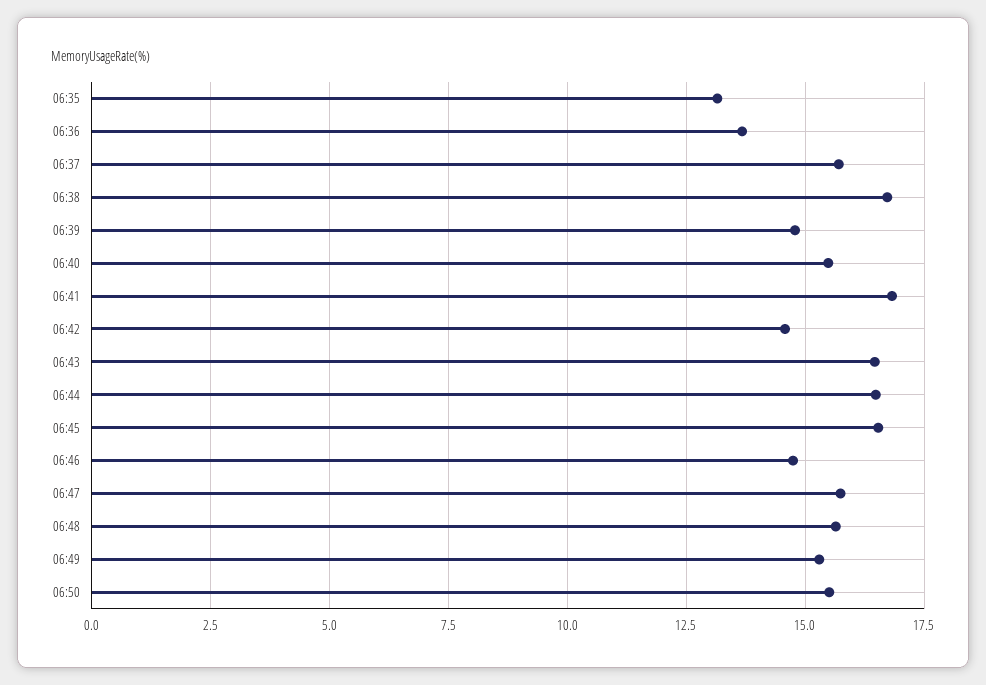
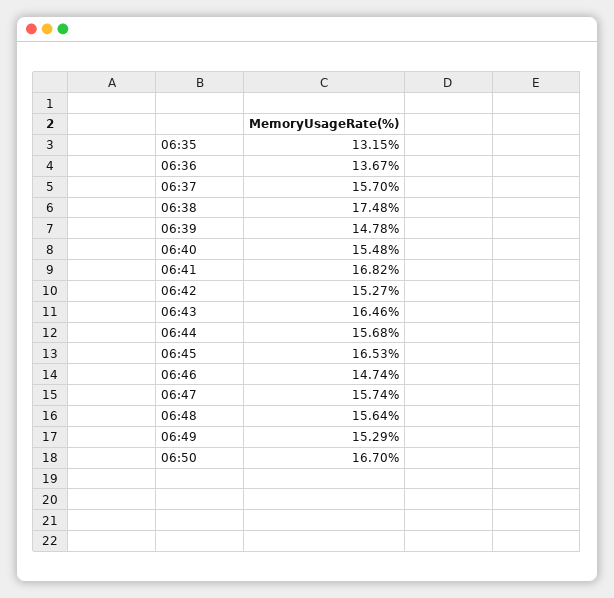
06:38: 16.75 -> 17.48
06:42: 14.5 -> 15.27
06:44: 16.5 -> 15.68
06:50: 15.5 -> 16.7

